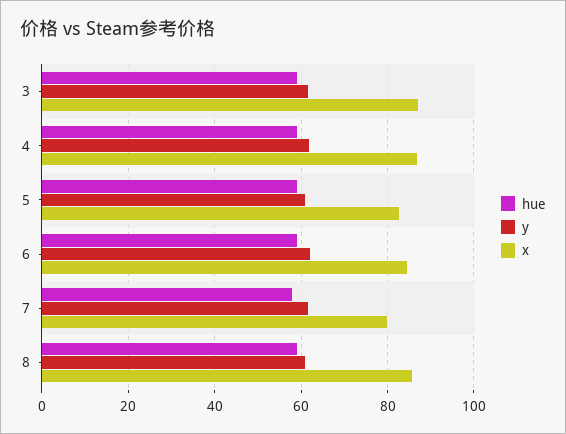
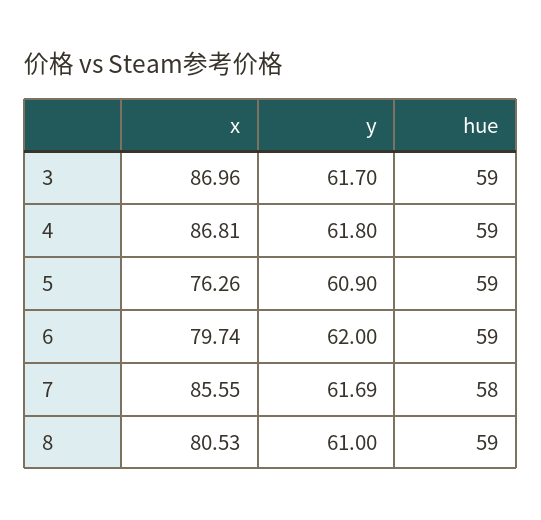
x, 5: 82 -> 76.26
x, 6: 84 -> 79.74
x, 7: 80 -> 85.55
x, 8: 86 -> 80.53

